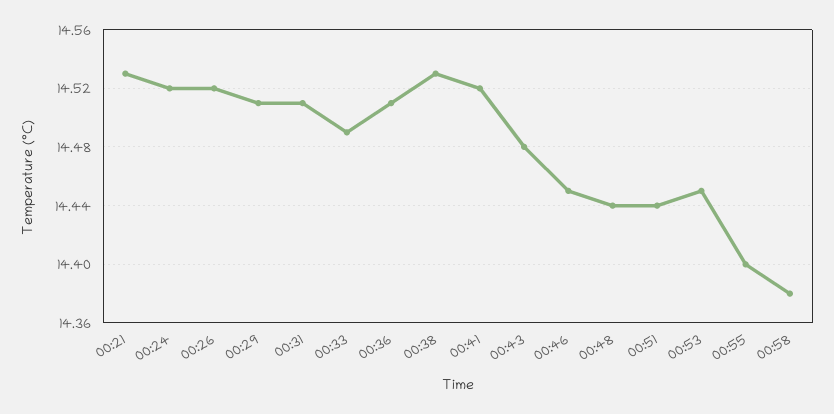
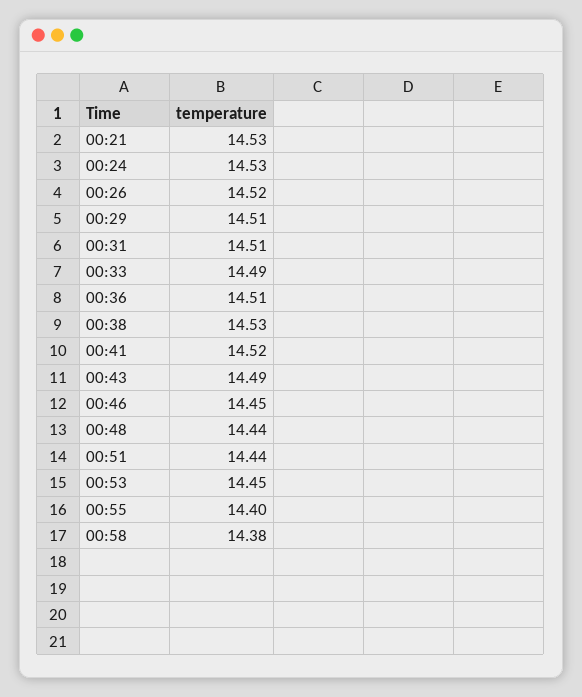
00:24: 14.52 -> 14.53
00:43: 14.48 -> 14.49

